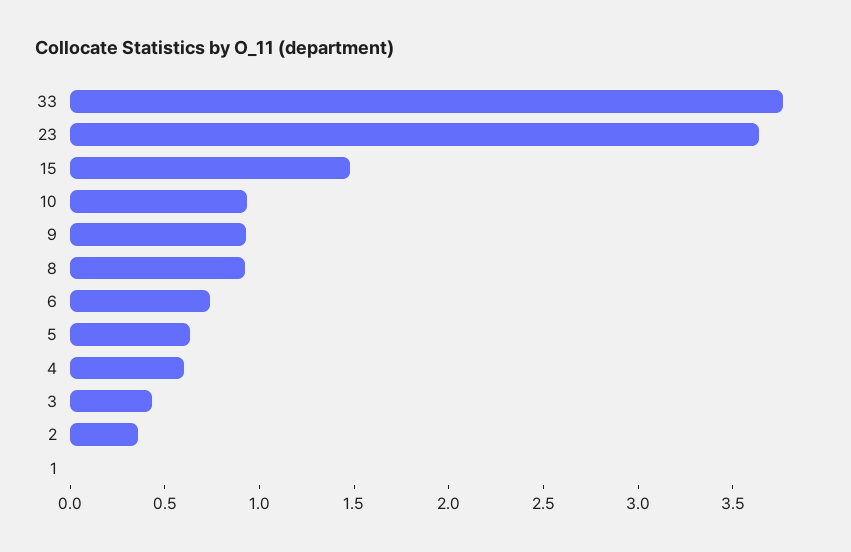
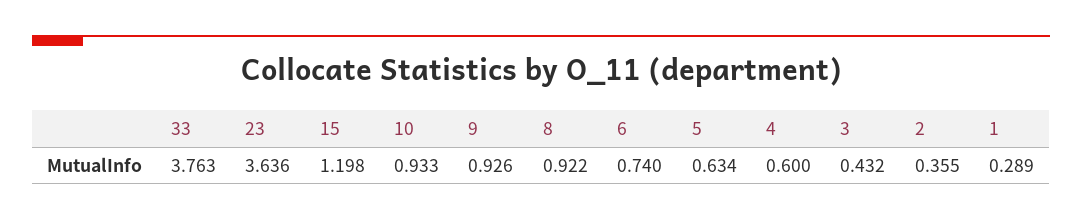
15: 1.5 -> 1.198
1: 0 -> 0.289

